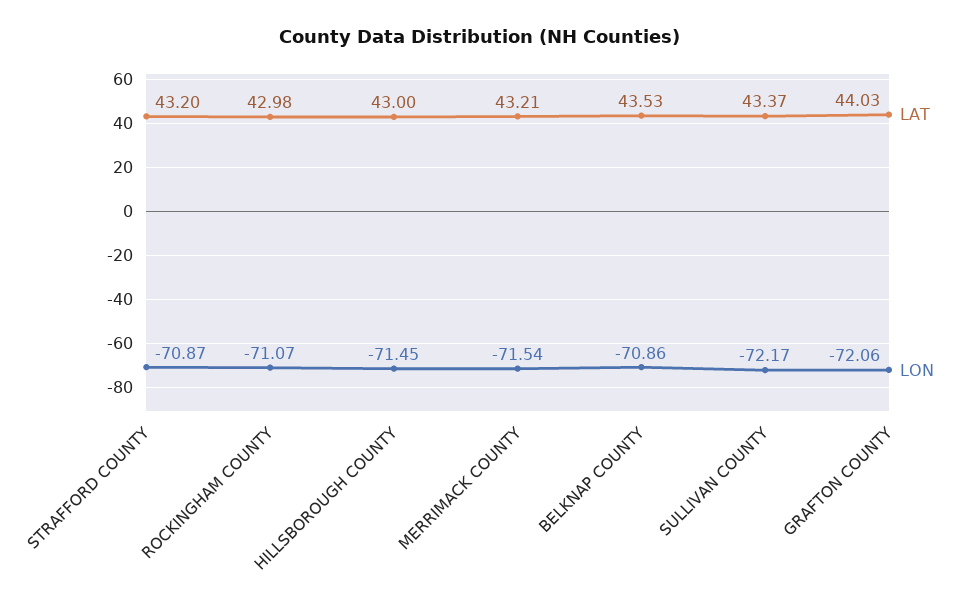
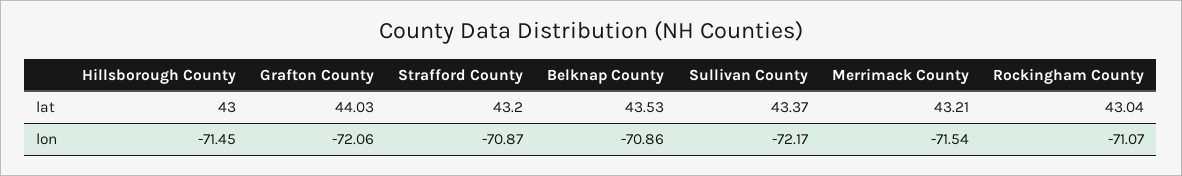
LAT, ROCKINGHAM COUNTY: 42.98 -> 43.04

